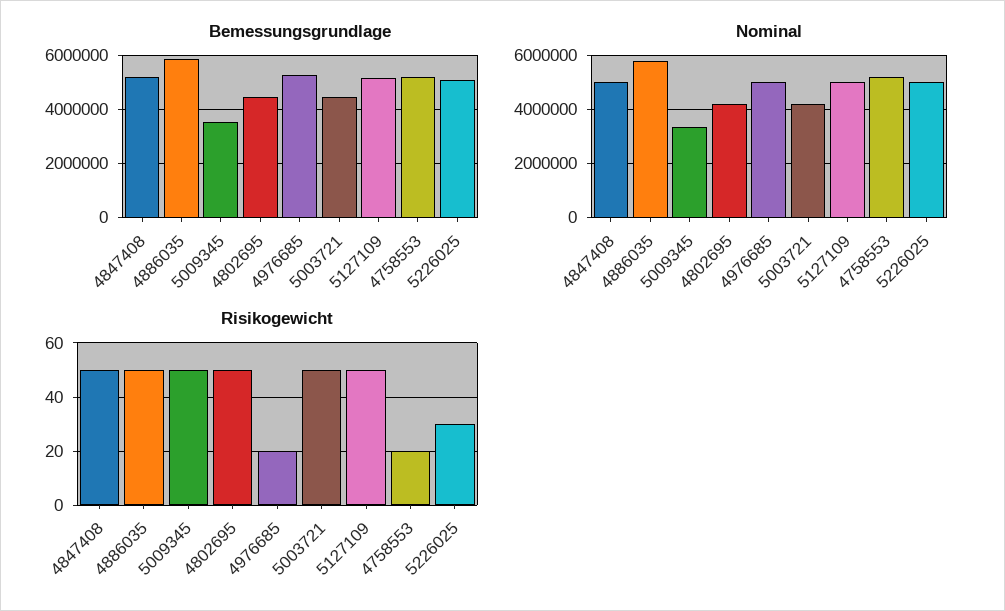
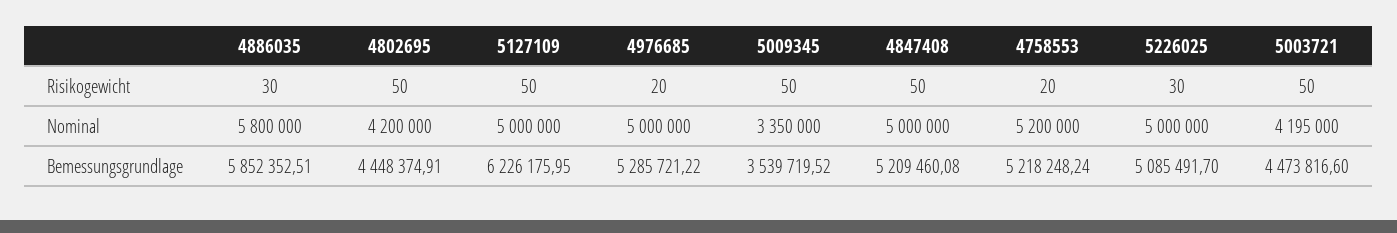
Bemessungsgrundlage, 5127109: 5250000 -> 6226175.95
Risikogewicht, 4886035: 50 -> 30

